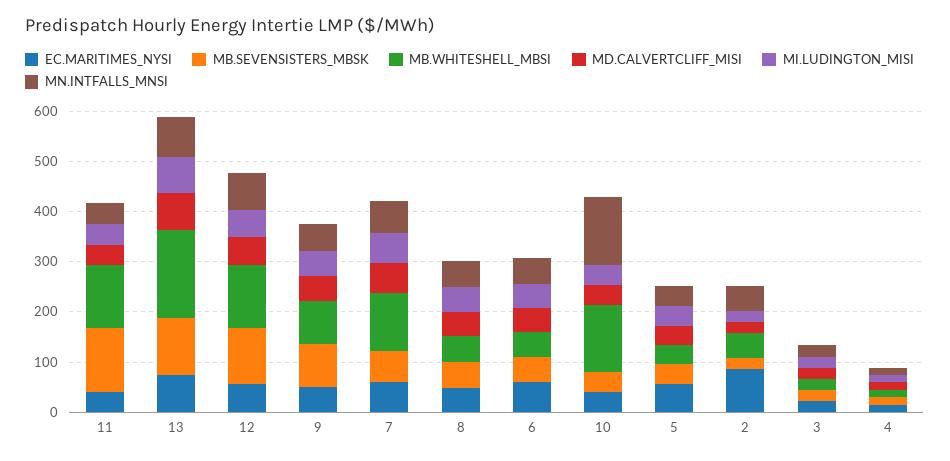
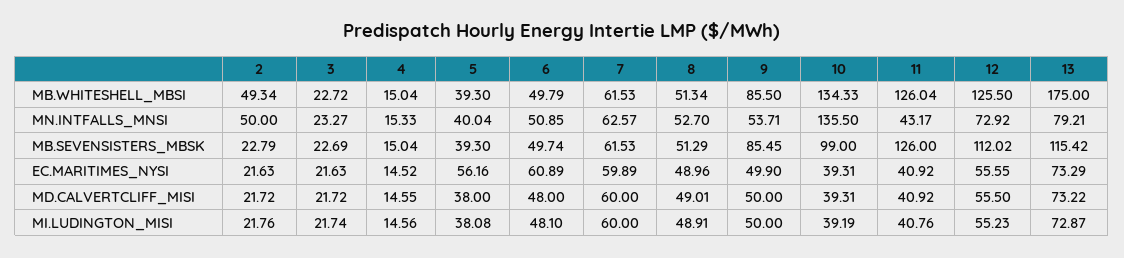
MB.WHITESHELL_MBSI, 7: 120 -> 61.53
MB.SEVENSISTERS_MBSK, 10: 40 -> 99
EC.MARITIMES_NYSI, 2: 80 -> 21.63

